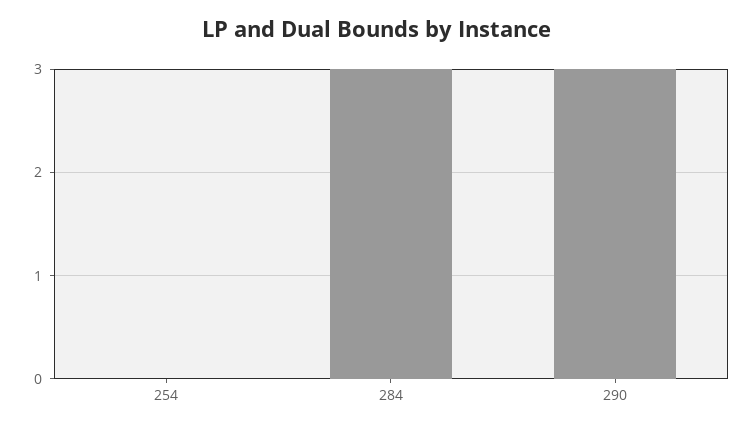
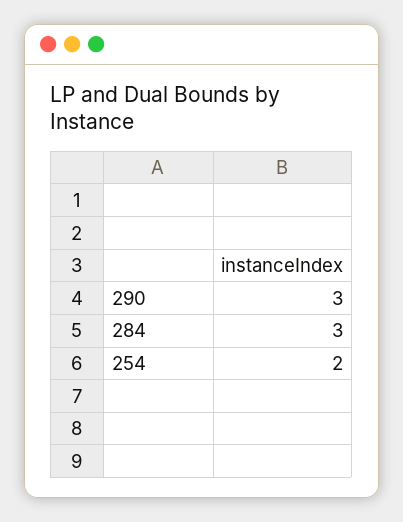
254: 0 -> 2

